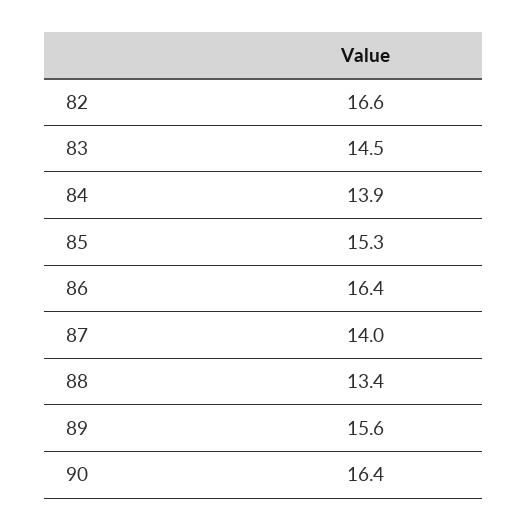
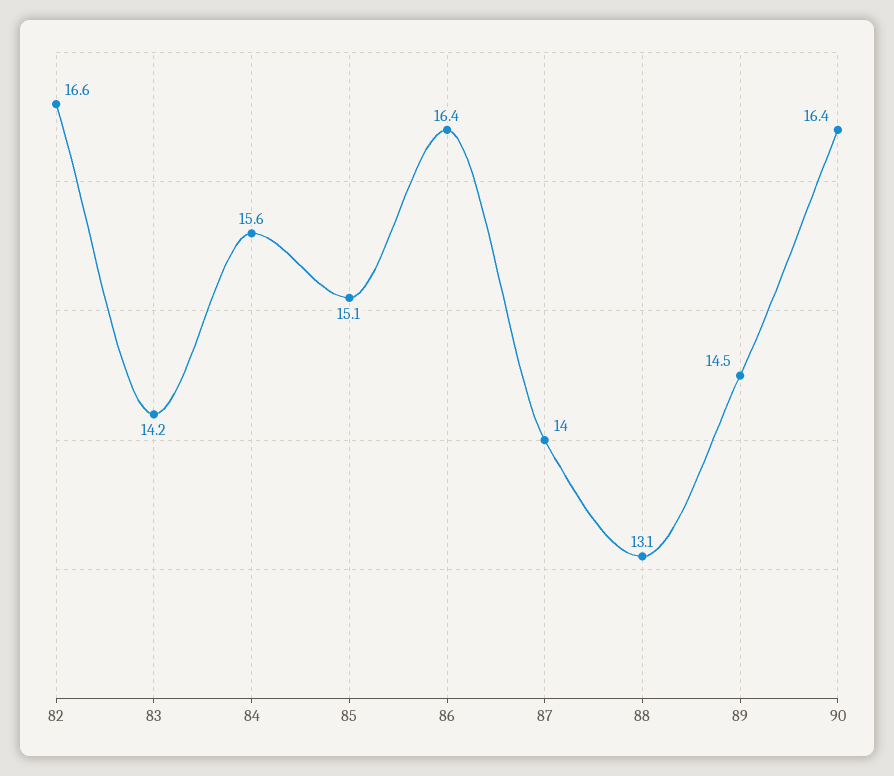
83: 14.5 -> 14.2
84: 13.9 -> 15.6
85: 15.3 -> 15.1
88: 13.4 -> 13.1
89: 15.6 -> 14.5

